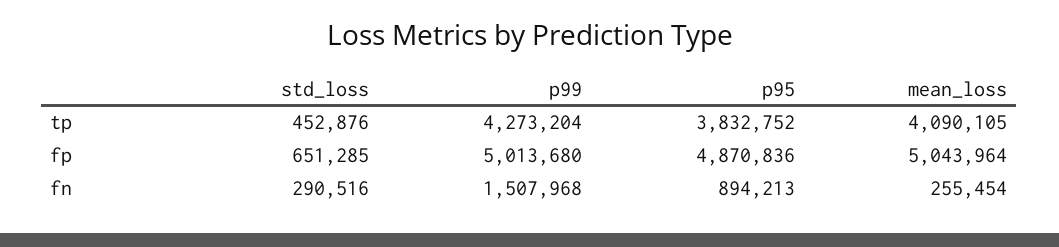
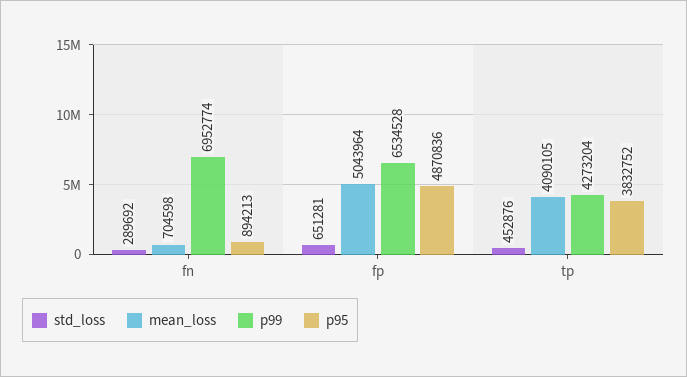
std_loss, fp: 651285 -> 651281
p99, fp: 5013680 -> 6534528
std_loss, fn: 290516 -> 289692
p99, fn: 1507968 -> 6952774
mean_loss, fn: 255454 -> 704598

